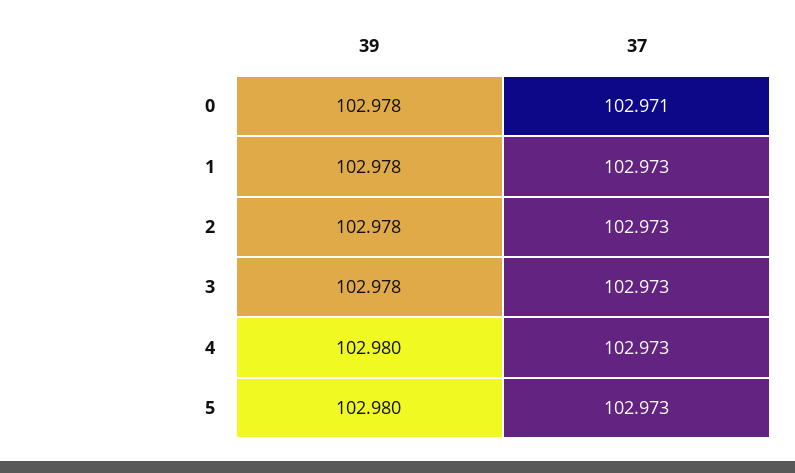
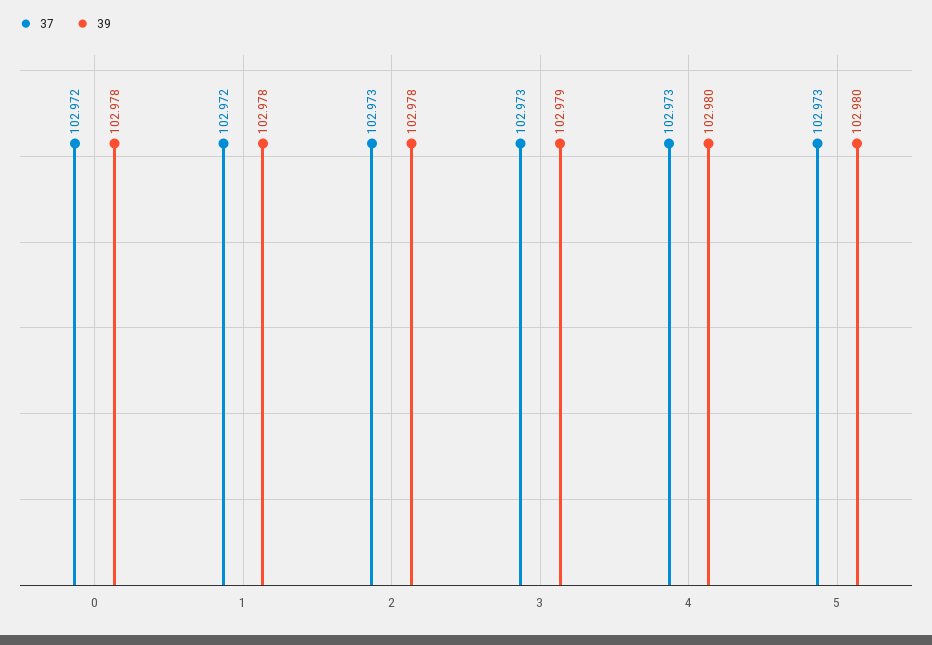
37, 0: 102.971 -> 102.972
37, 1: 102.973 -> 102.972
39, 3: 102.978 -> 102.979

